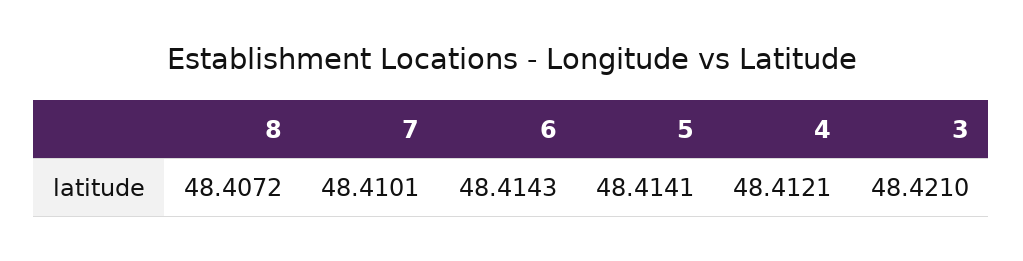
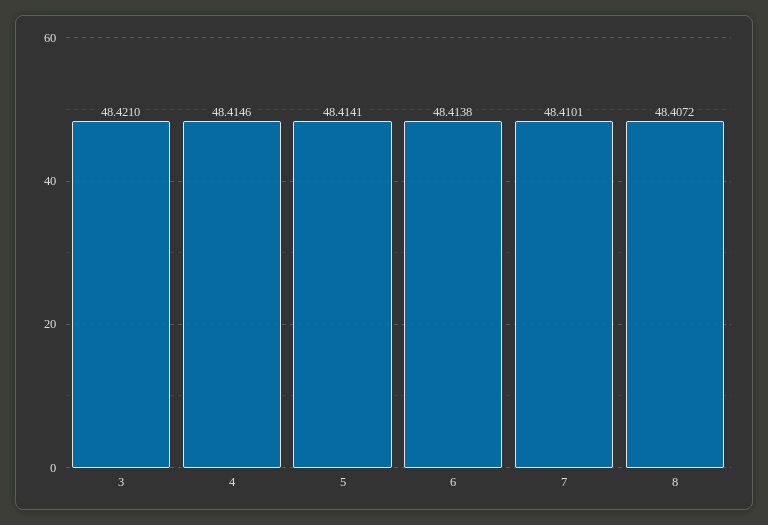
6: 48.4143 -> 48.4138
4: 48.4121 -> 48.4146

